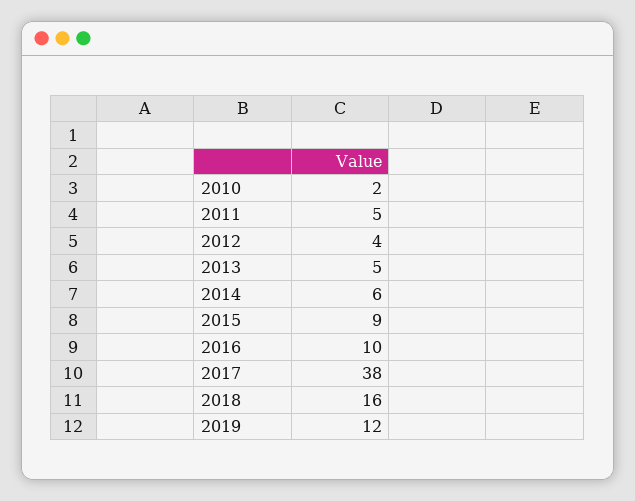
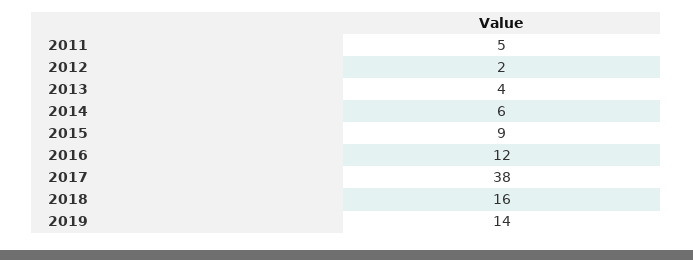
2010: 2 -> none
2012: 4 -> 2
2013: 5 -> 4
2016: 10 -> 12
2019: 12 -> 14

